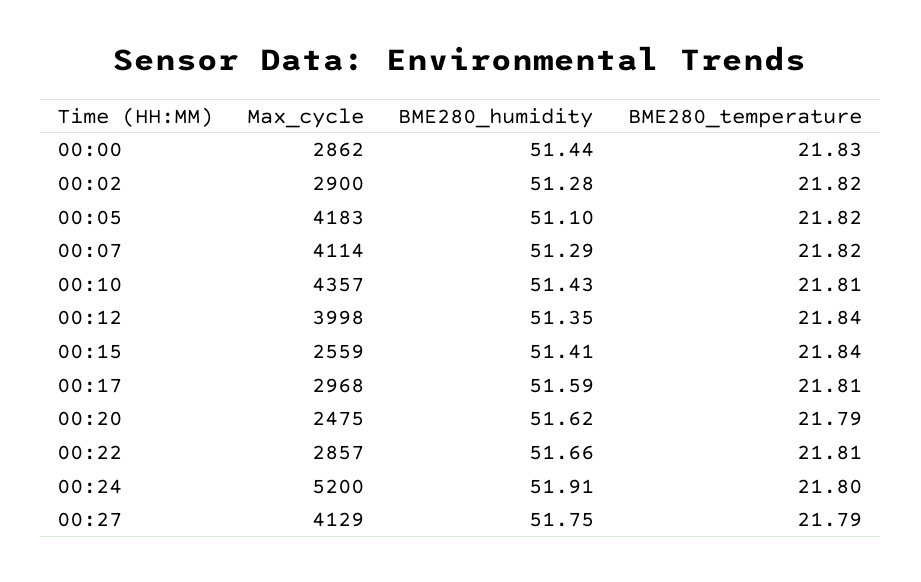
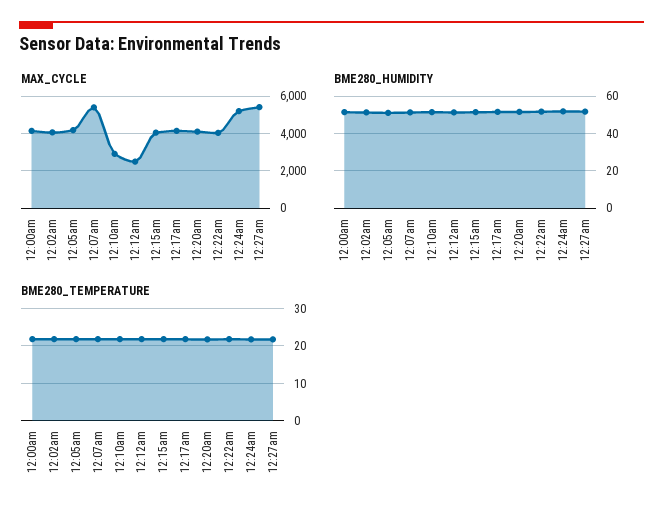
Max_cycle, 00:00: 2862 -> 4000
Max_cycle, 00:02: 2900 -> 4000
Max_cycle, 00:07: 4114 -> 5500
Max_cycle, 00:10: 4357 -> 3000
Max_cycle, 00:12: 3998 -> 2500
Max_cycle, 00:15: 2559 -> 4000
Max_cycle, 00:17: 2968 -> 4000
Max_cycle, 00:20: 2475 -> 4000
Max_cycle, 00:22: 2857 -> 4000
Max_cycle, 00:27: 4129 -> 5500

